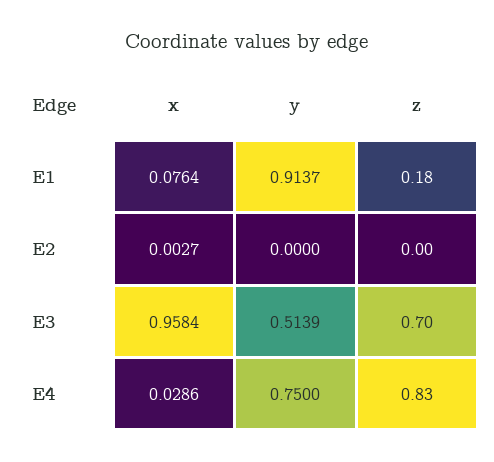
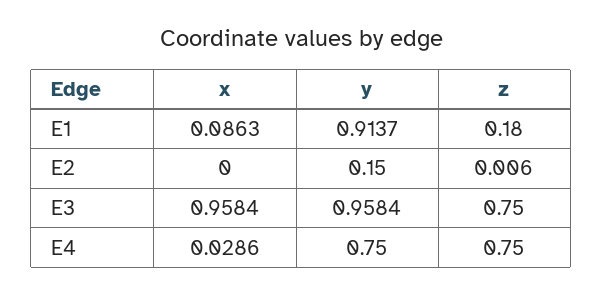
x, E1: 0.0764 -> 0.0863
x, E2: 0.0027 -> 0
y, E2: 0 -> 0.15
z, E2: 0 -> 0.006
y, E3: 0.5139 -> 0.9584
z, E3: 0.7 -> 0.75
z, E4: 0.83 -> 0.75

